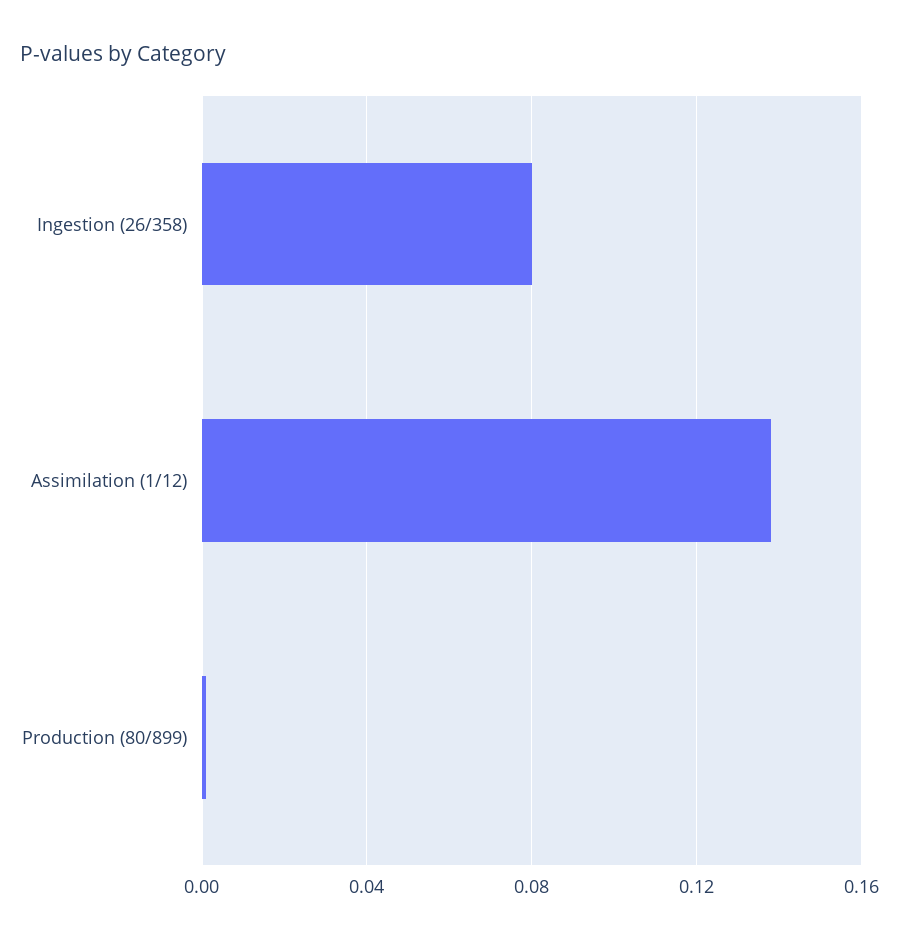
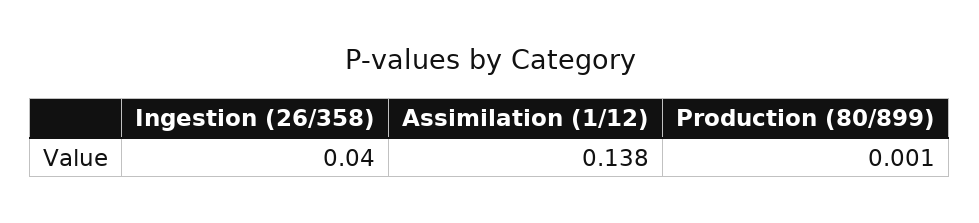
Ingestion (26/358): 0.08 -> 0.04

